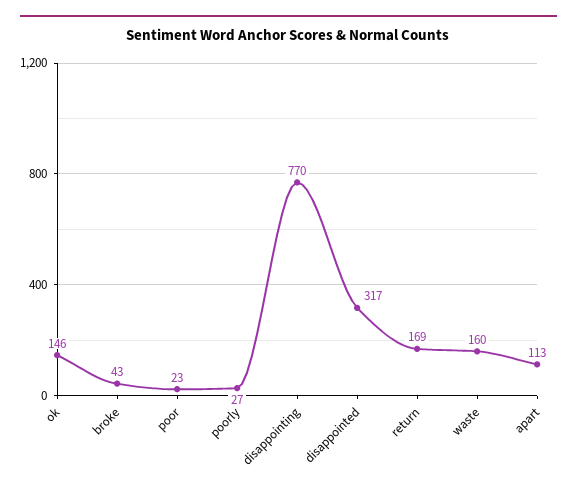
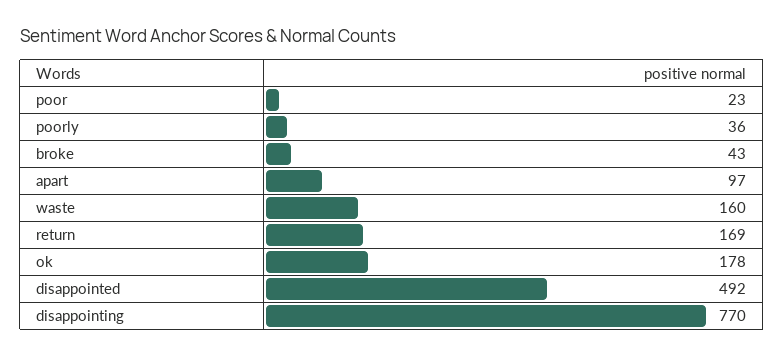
ok: 146 -> 178
poorly: 27 -> 36
disappointed: 317 -> 492
apart: 113 -> 97

